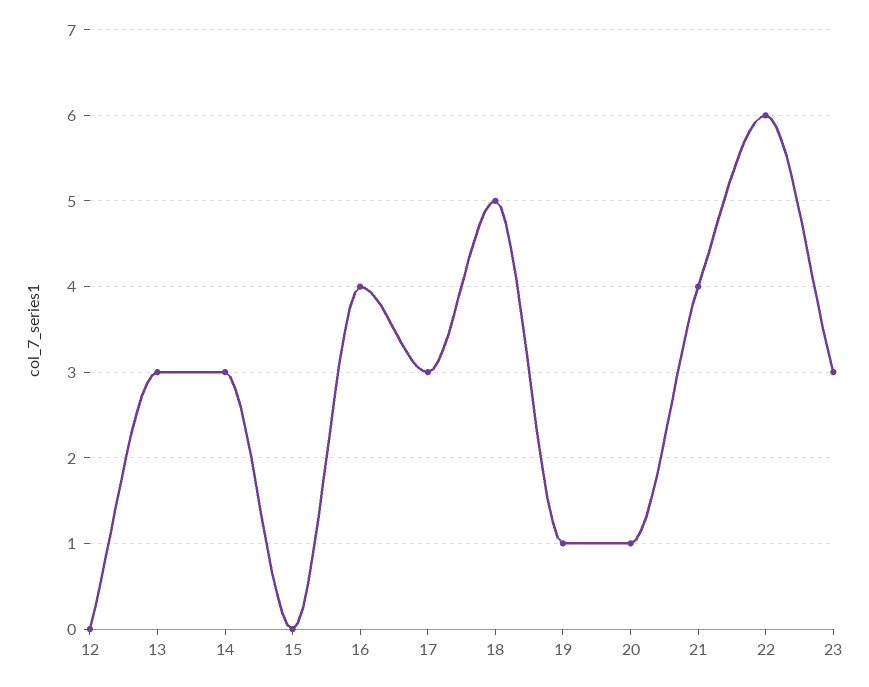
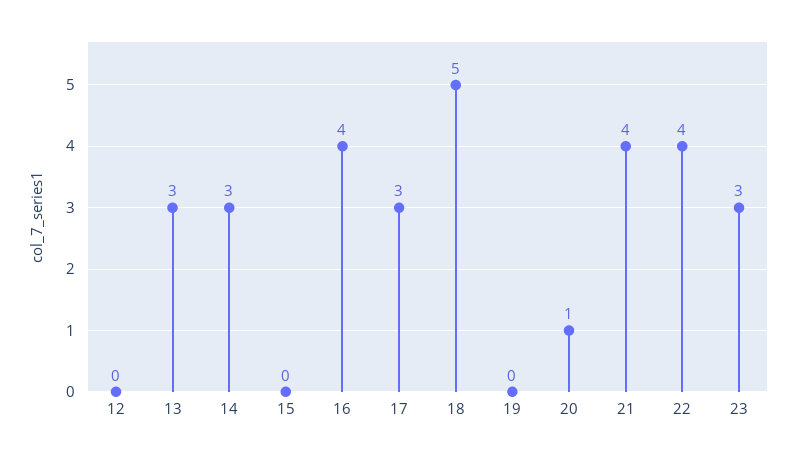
19: 1 -> 0
22: 6 -> 4

